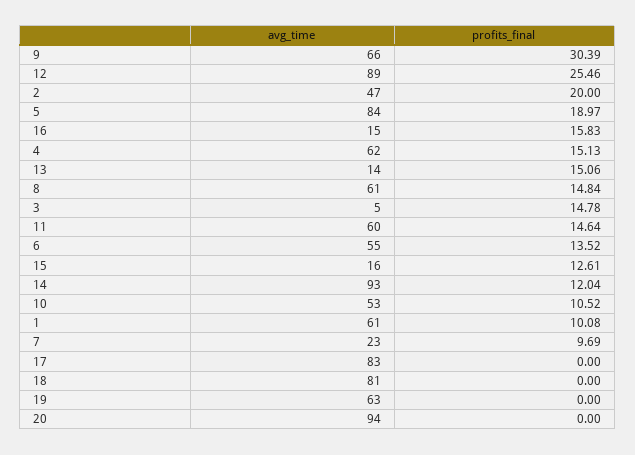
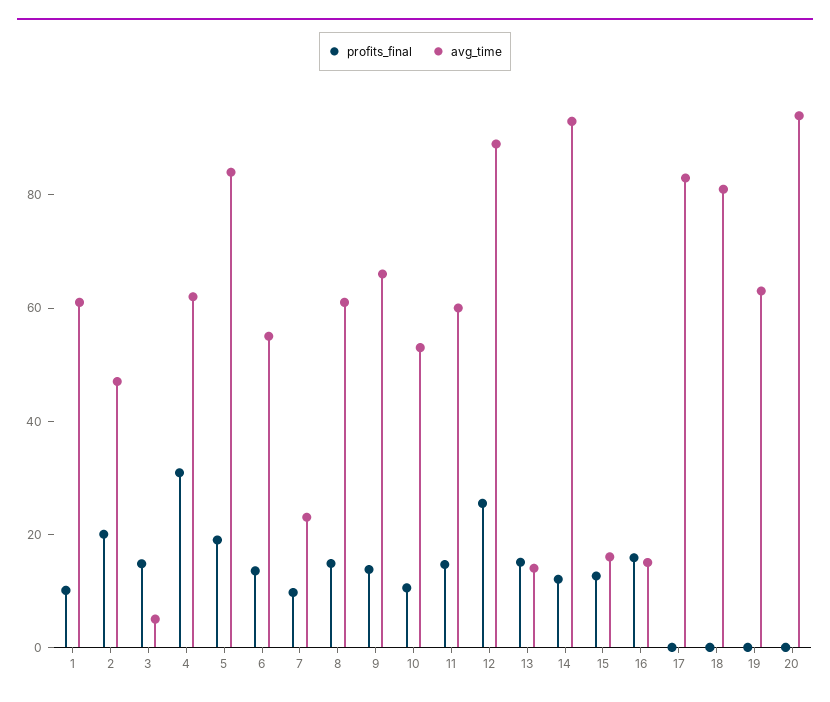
profits_final, 9: 30.39 -> 15
profits_final, 4: 15.13 -> 30

